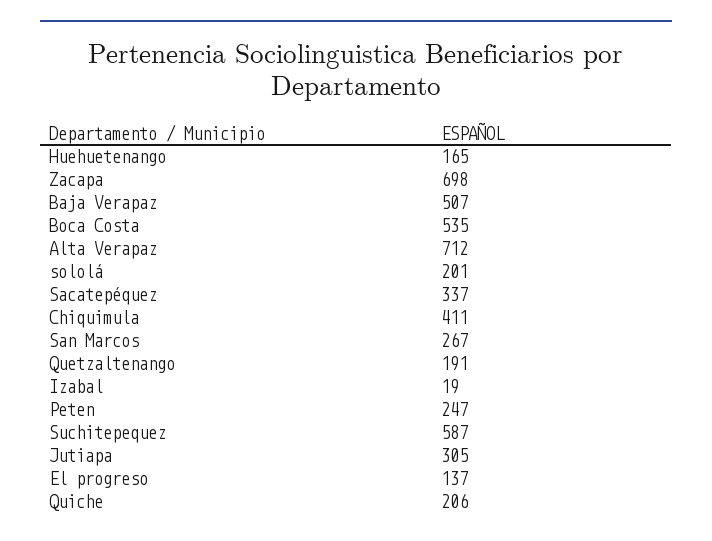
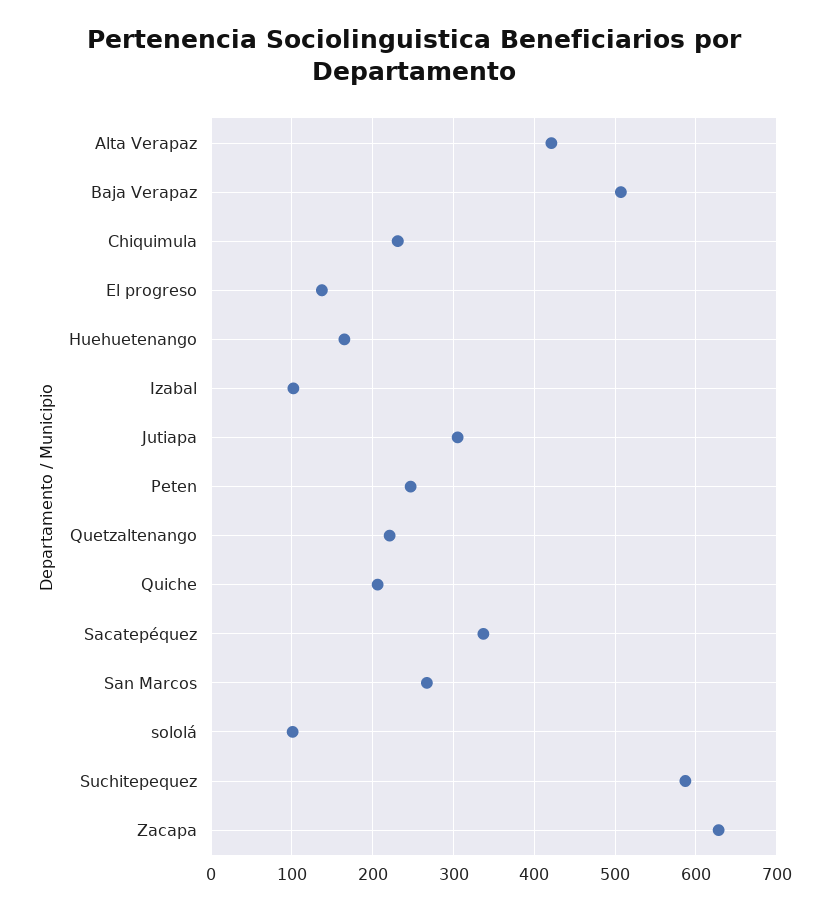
Zacapa: 698 -> 630
Boca Costa: 535 -> none
Alta Verapaz: 712 -> 420
sololá: 201 -> 100
Chiquimula: 411 -> 230
Quetzaltenango: 191 -> 220
Izabal: 19 -> 100

